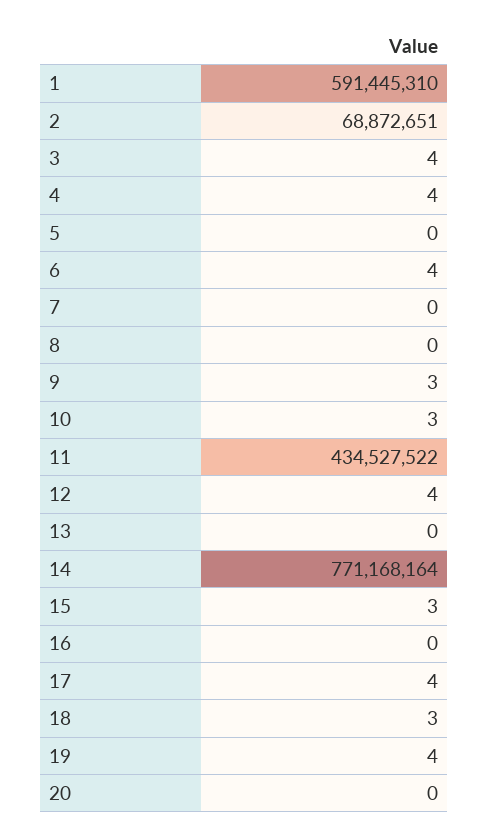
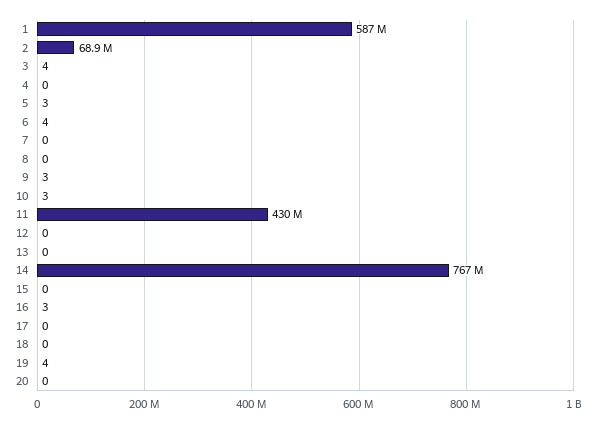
1: 591445310 -> 587000000
4: 4 -> 0
5: 0 -> 3
11: 434527522 -> 430000000
12: 4 -> 0
14: 771168164 -> 767000000
15: 3 -> 0
16: 0 -> 3
17: 4 -> 0
18: 3 -> 0

